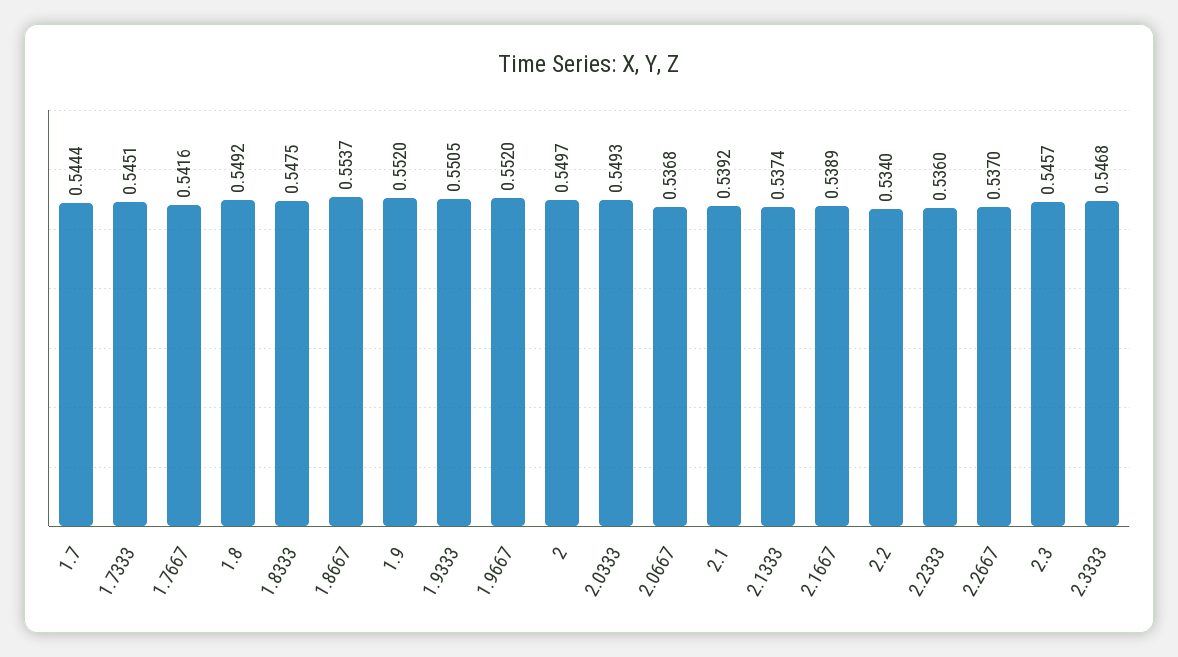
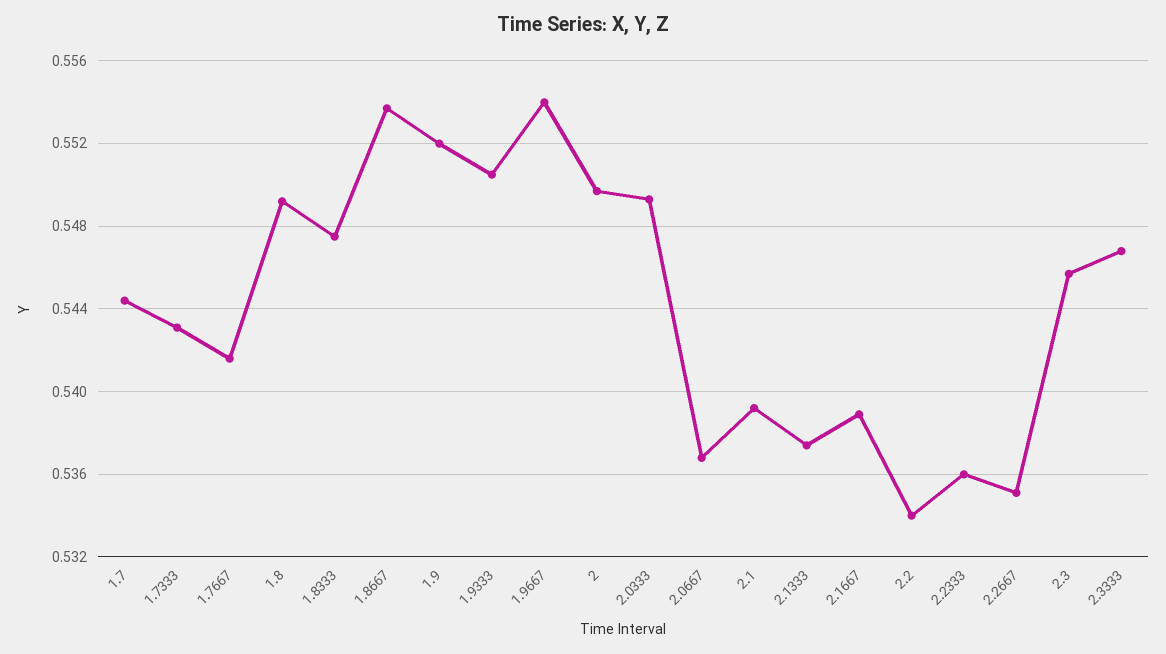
1.7333: 0.5451 -> 0.543
1.9667: 0.552 -> 0.554
2.2667: 0.537 -> 0.535

